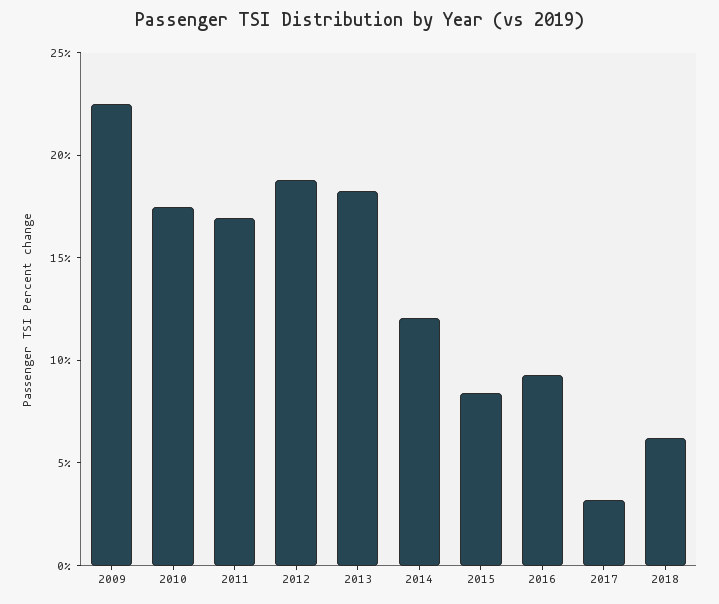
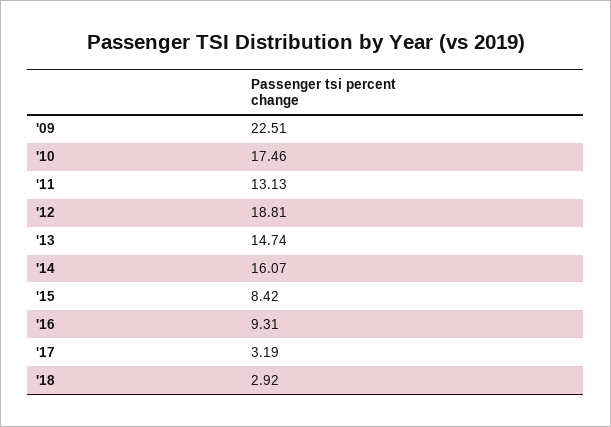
2011: 17 -> 13.13
2013: 18 -> 14.74
2014: 12 -> 16.07
2018: 6 -> 2.92

